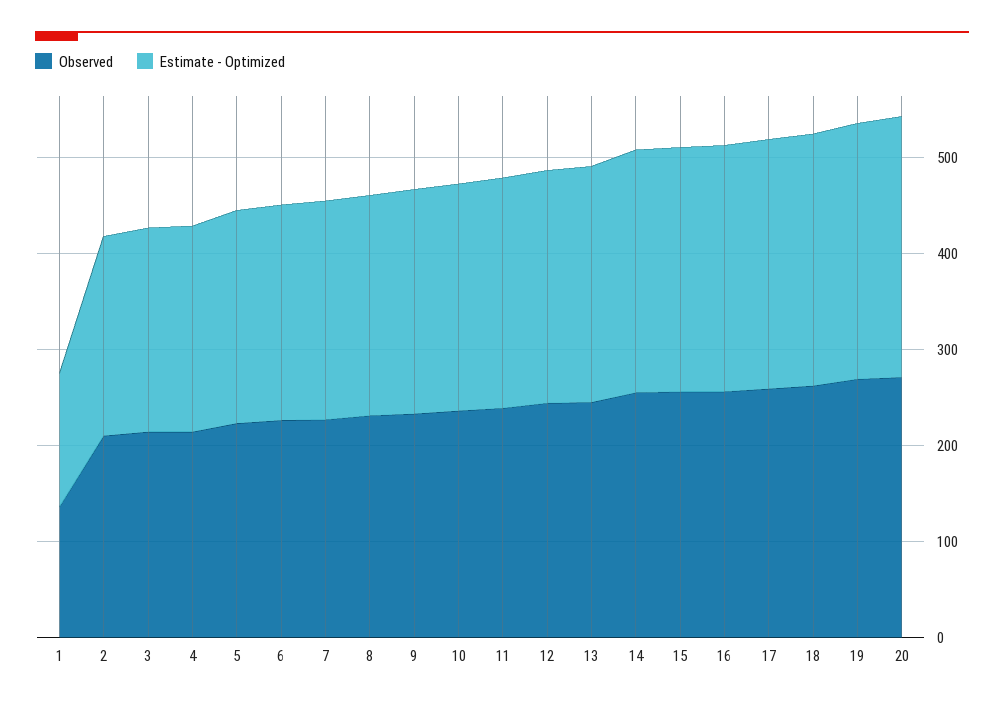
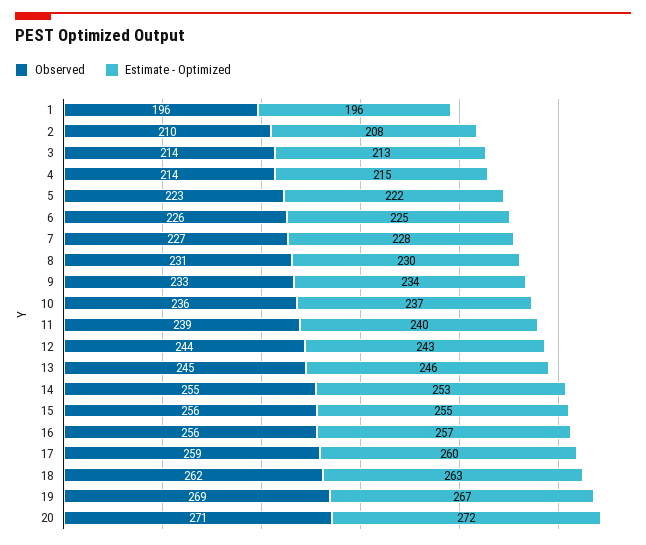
Observed, 1: 140 -> 196
Estimate - Optimized, 1: 140 -> 196

